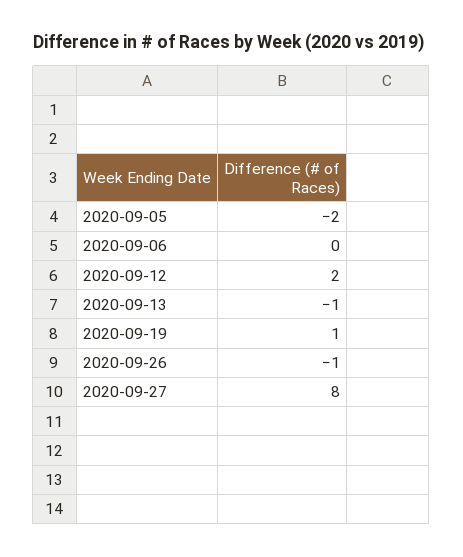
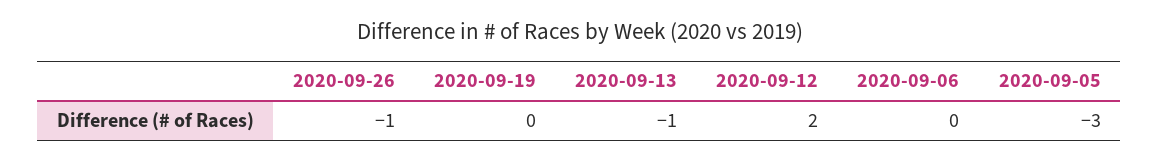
2020-09-05: -2 -> -3
2020-09-19: 1 -> 0
2020-09-27: 8 -> none

